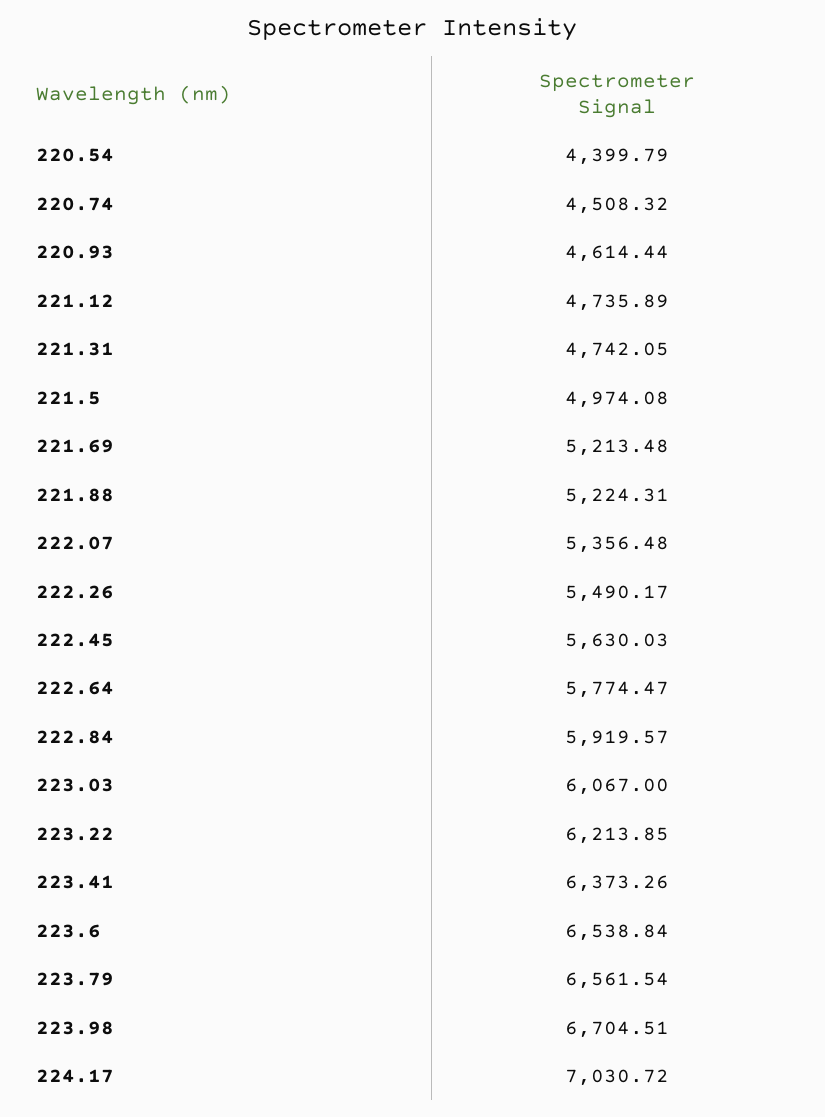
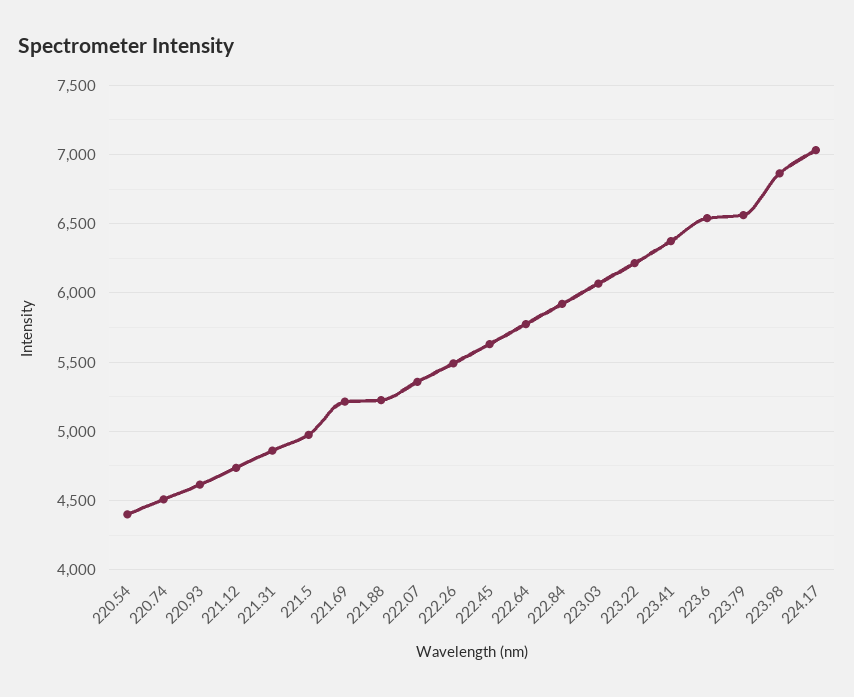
221.31: 4742.05 -> 4850
223.98: 6704.51 -> 6850

